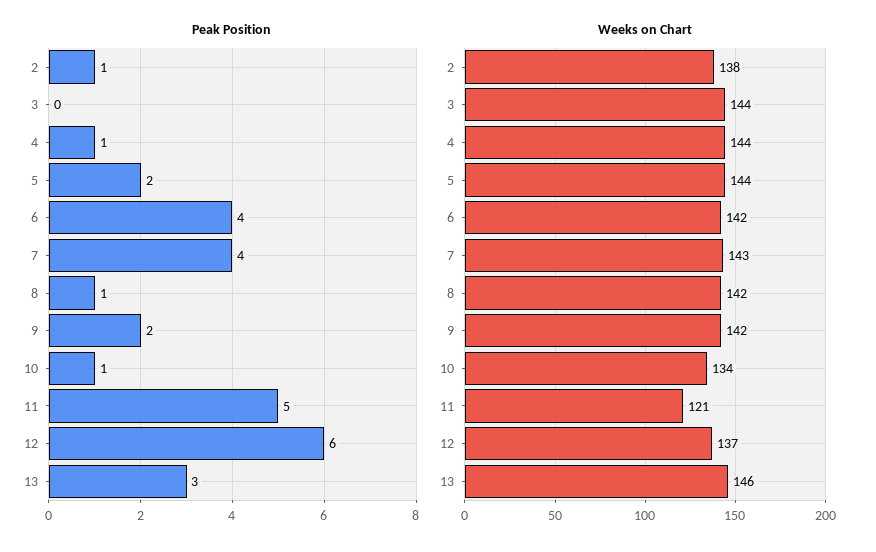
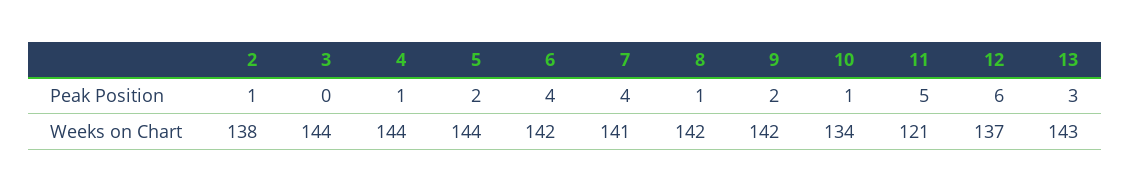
Weeks on Chart, 7: 143 -> 141
Weeks on Chart, 13: 146 -> 143

